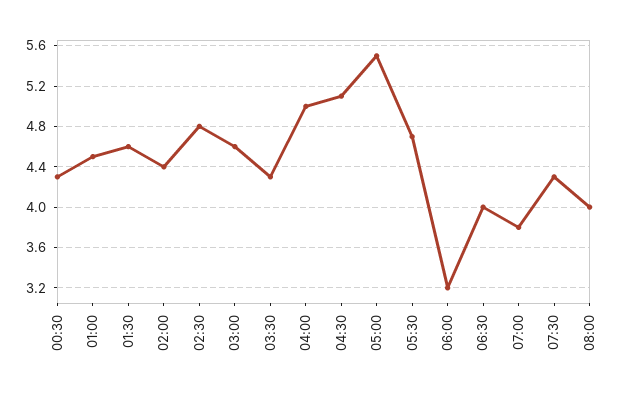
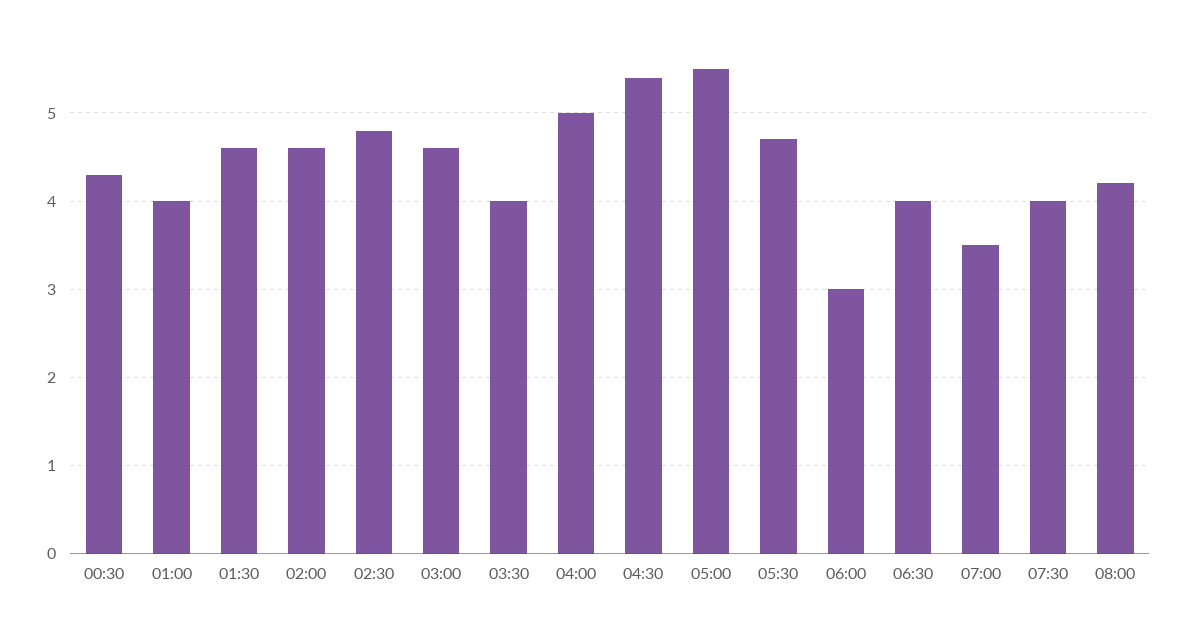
01:00: 4.5 -> 4
02:00: 4.4 -> 4.6
03:30: 4.3 -> 4
04:30: 5.1 -> 5.4
06:00: 3.2 -> 3
07:00: 3.8 -> 3.5
07:30: 4.3 -> 4
08:00: 4 -> 4.2

